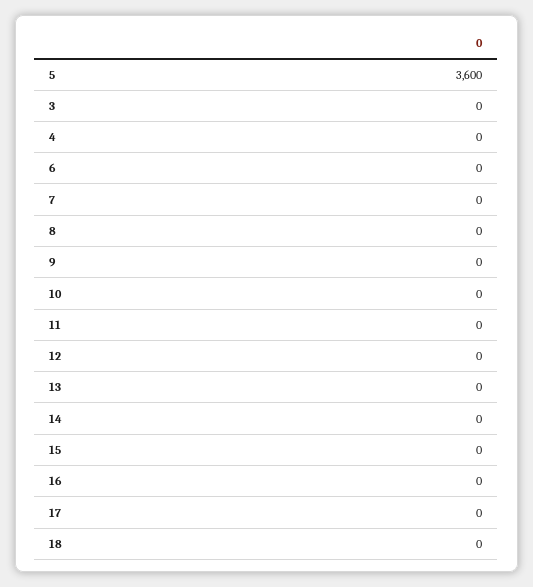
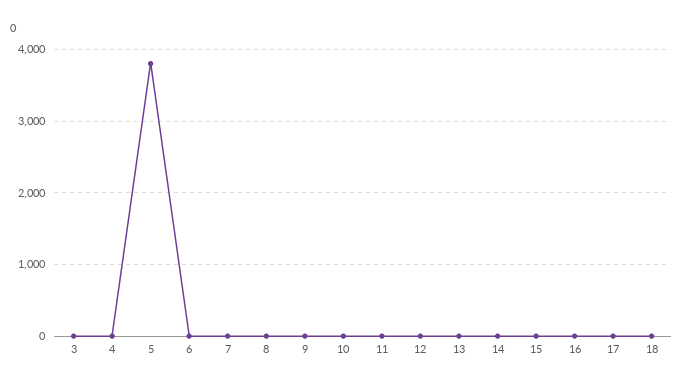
5: 3600 -> 3800

